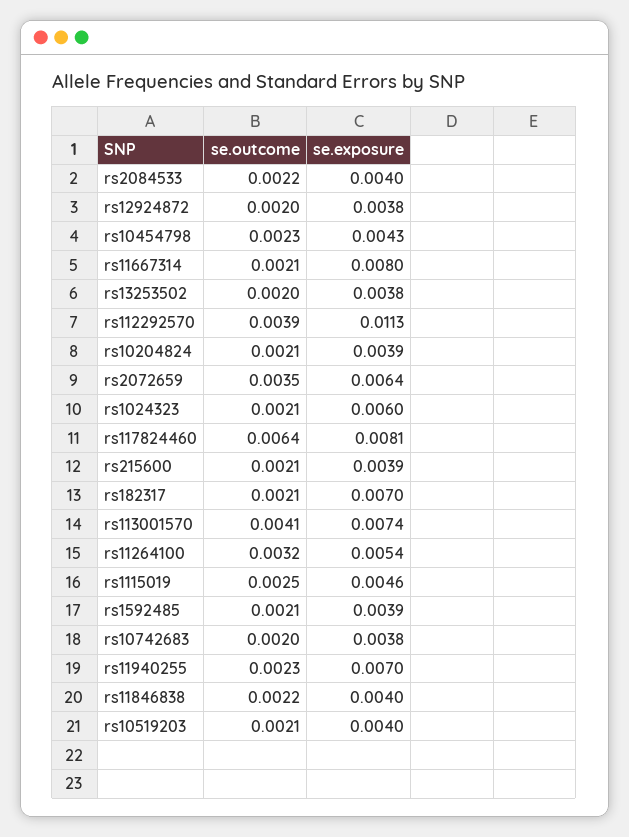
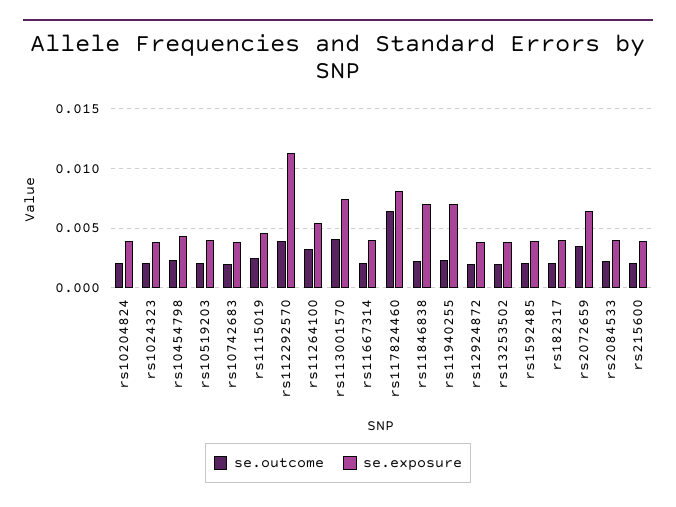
se.exposure, rs11667314: 0.008 -> 0.004
se.exposure, rs1024323: 0.006 -> 0.004
se.exposure, rs182317: 0.007 -> 0.004
se.exposure, rs11846838: 0.004 -> 0.007

